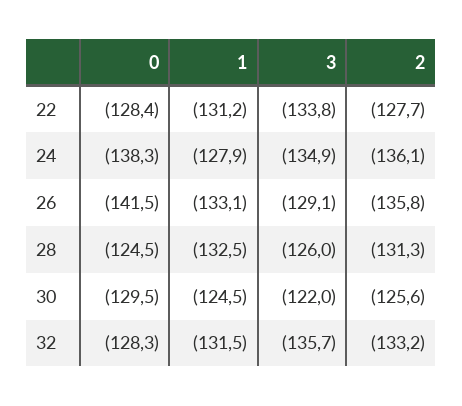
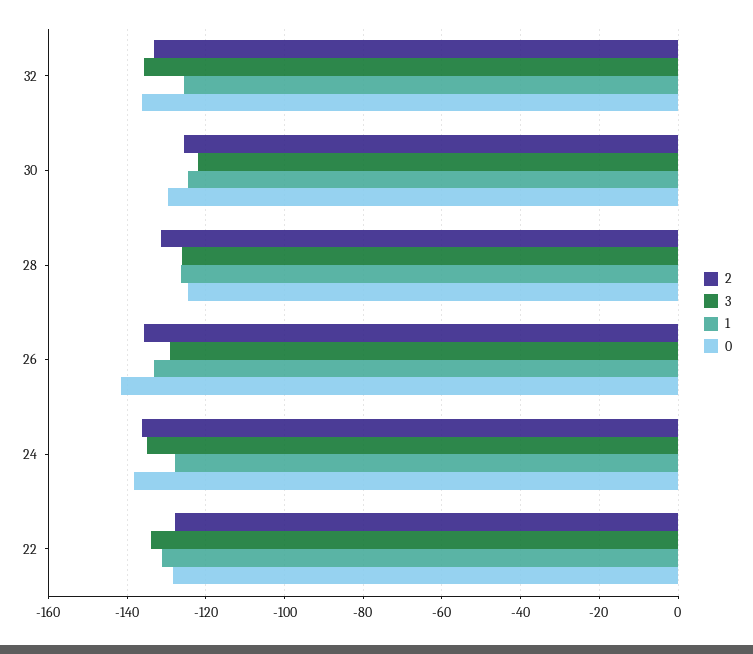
1, 28: -132.5 -> -126
0, 32: -128.3 -> -136
1, 32: -131.5 -> -126

